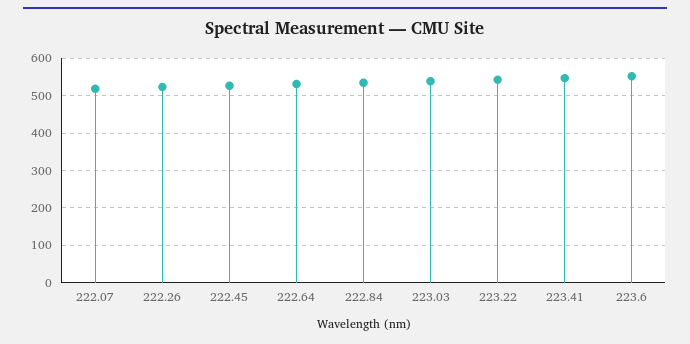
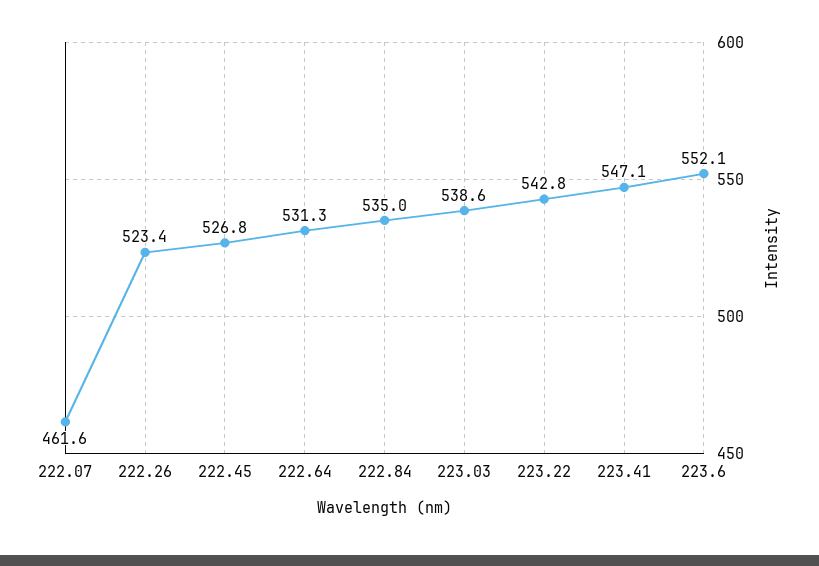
222.07: 520 -> 461.6

